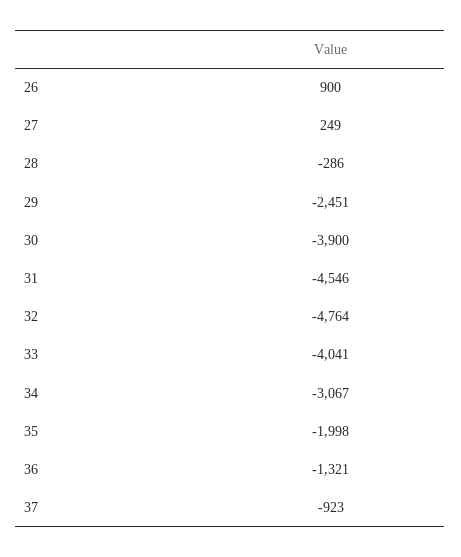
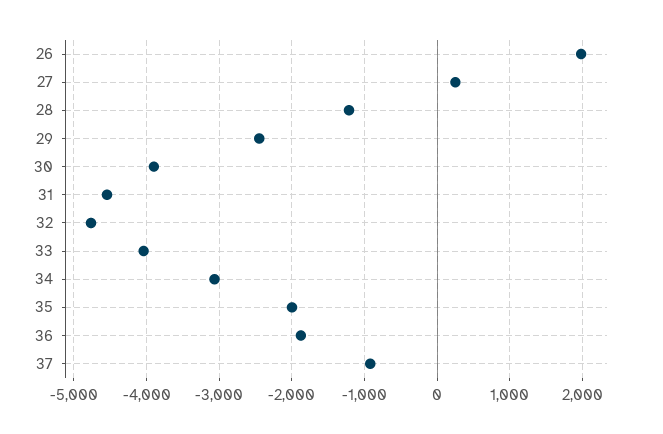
26: 900 -> 2000
28: -286 -> -1200
36: -1321 -> -1900

